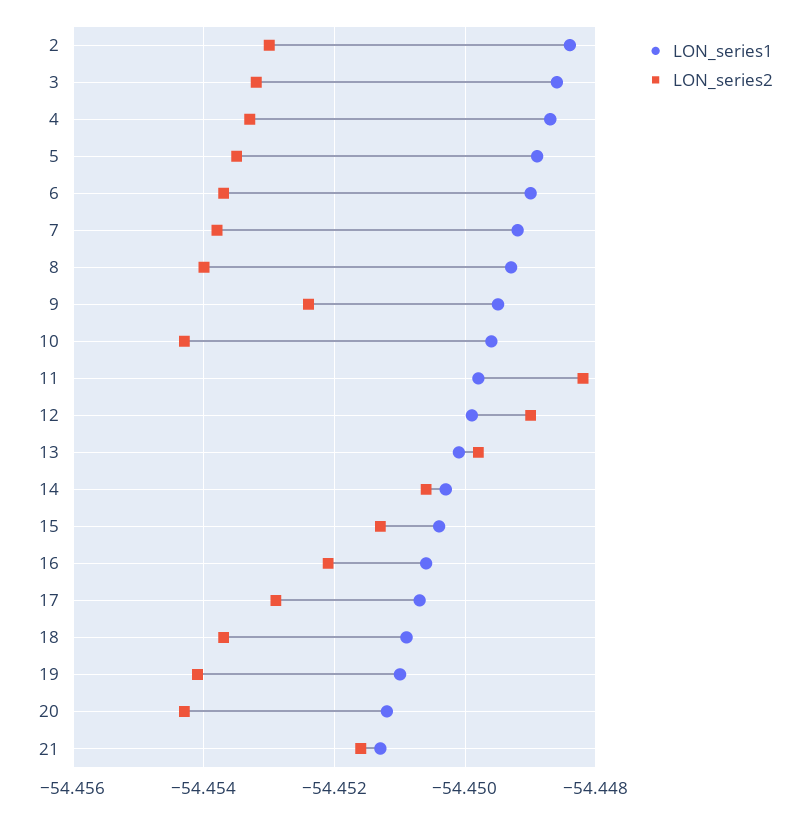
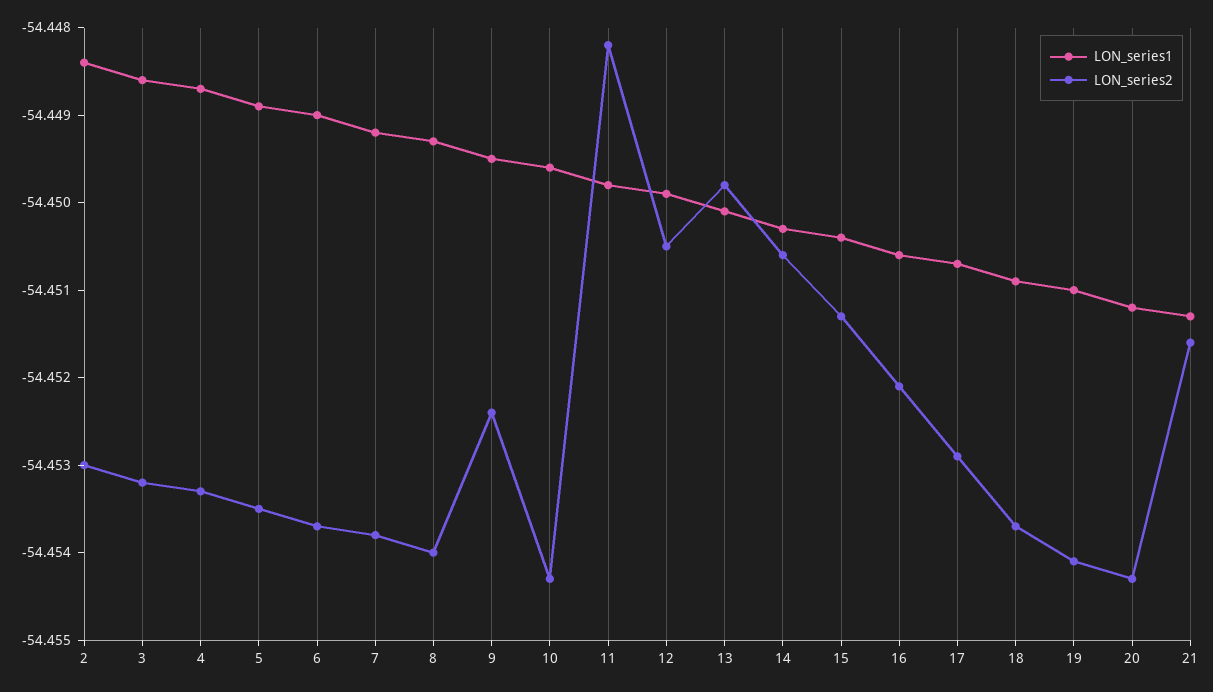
LON_series2, 12: -54.449 -> -54.4505

